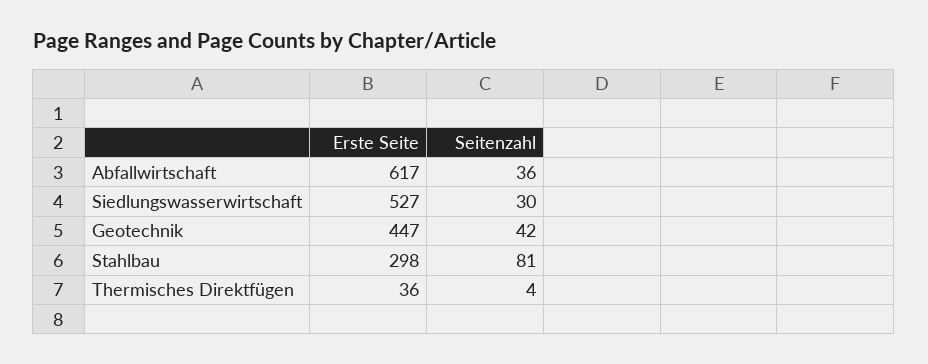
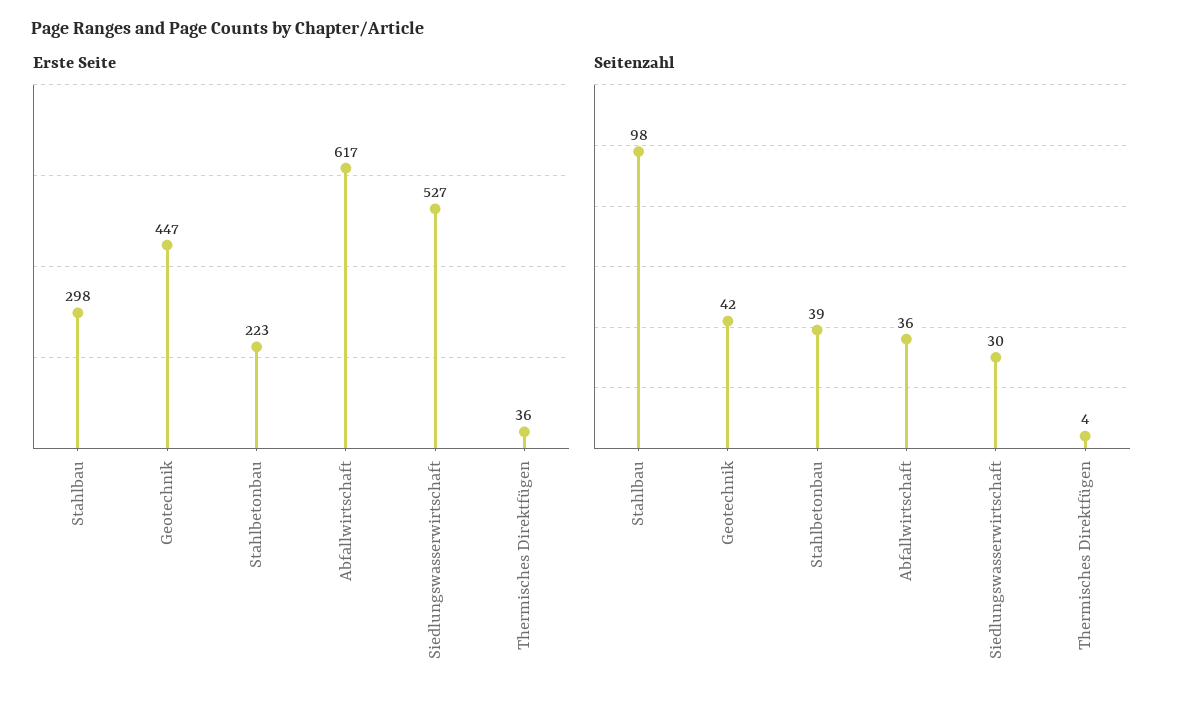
Seitenzahl, Stahlbau: 81 -> 98
Erste Seite, Stahlbetonbau: none -> 223
Seitenzahl, Stahlbetonbau: none -> 39

